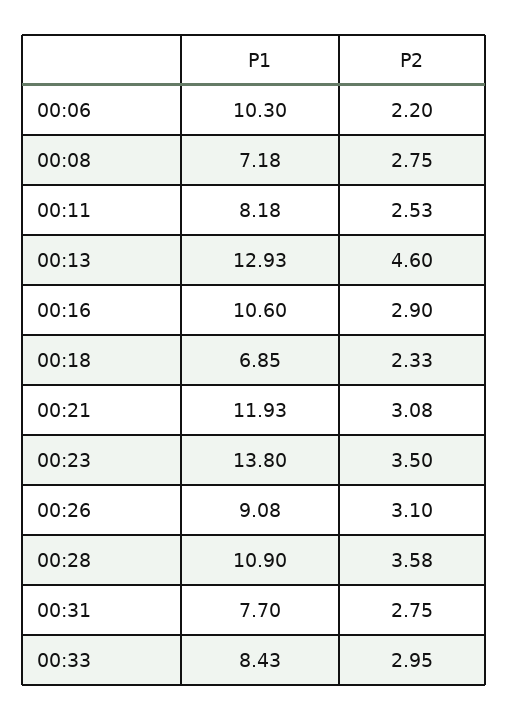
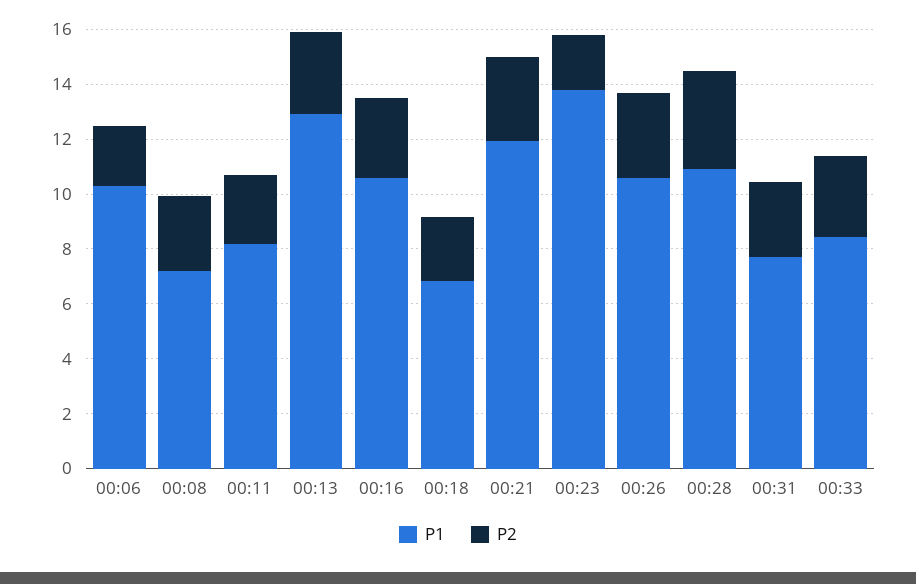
P2, 00:13: 4.6 -> 3
P2, 00:23: 3.5 -> 2
P1, 00:26: 9.08 -> 10.5

